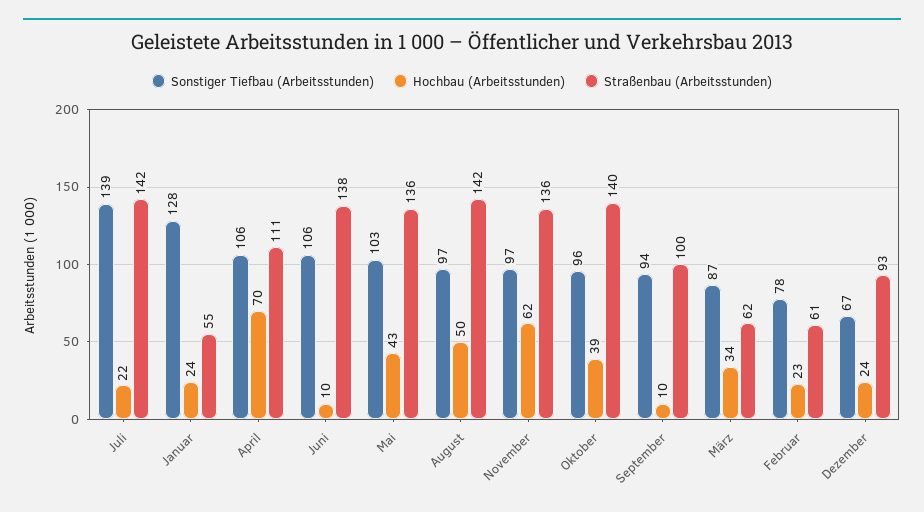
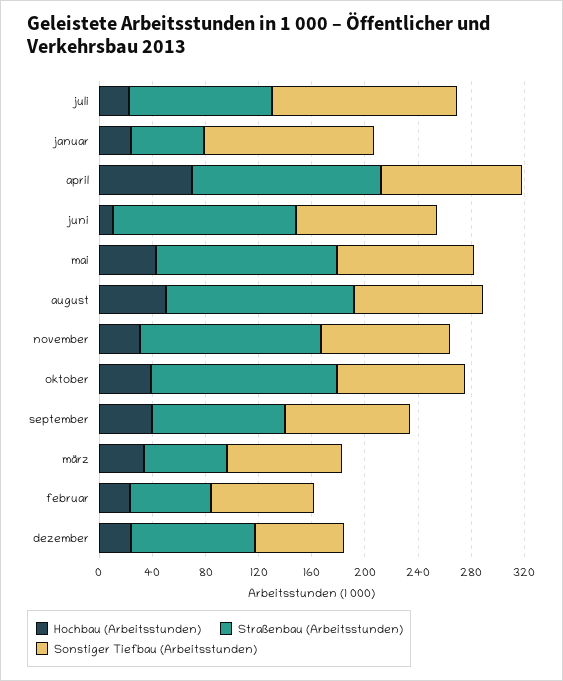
Straßenbau (Arbeitsstunden), Juli: 142 -> 110
Straßenbau (Arbeitsstunden), April: 111 -> 140
Hochbau (Arbeitsstunden), November: 62 -> 30
Hochbau (Arbeitsstunden), September: 10 -> 40

